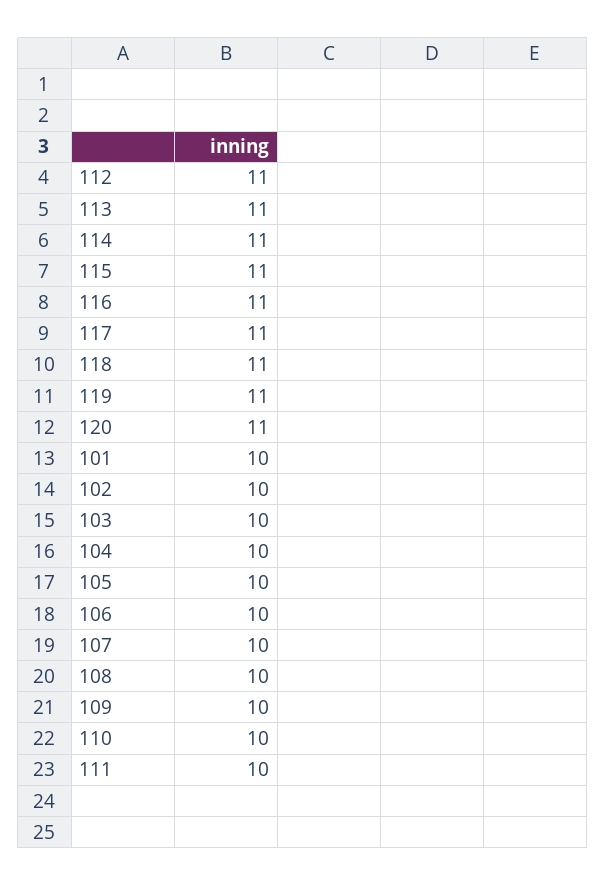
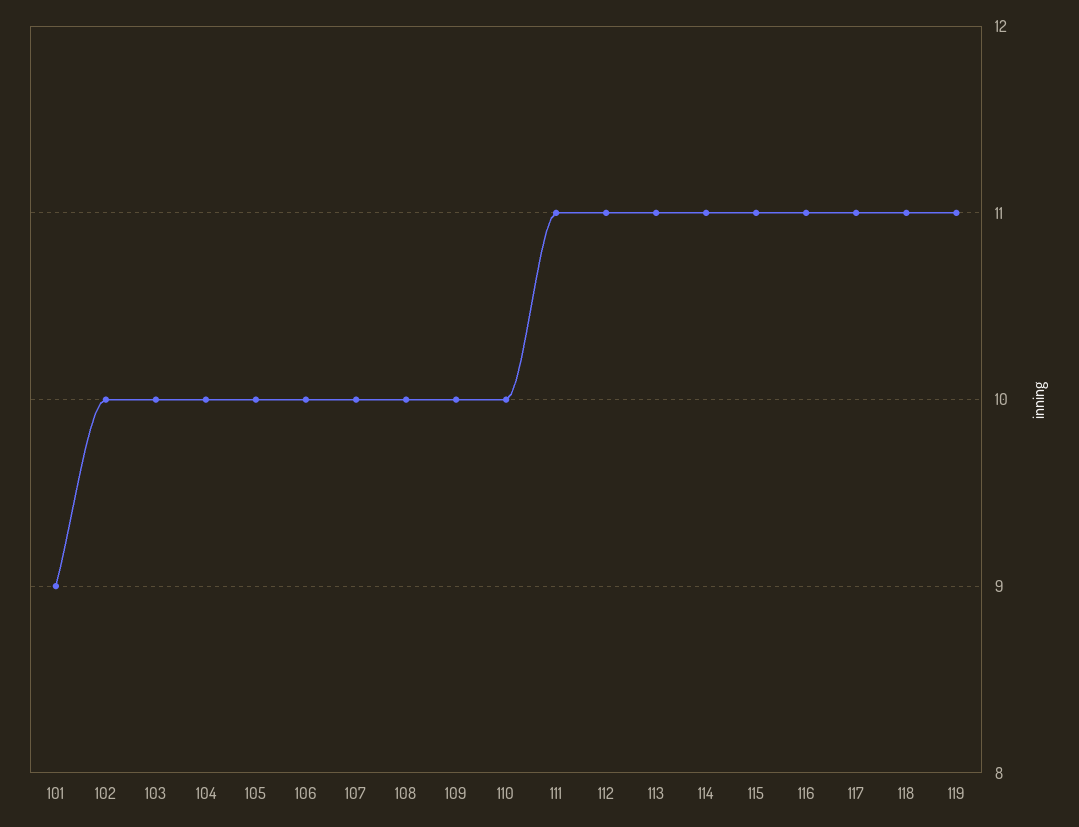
120: 11 -> none
101: 10 -> 9
111: 10 -> 11

